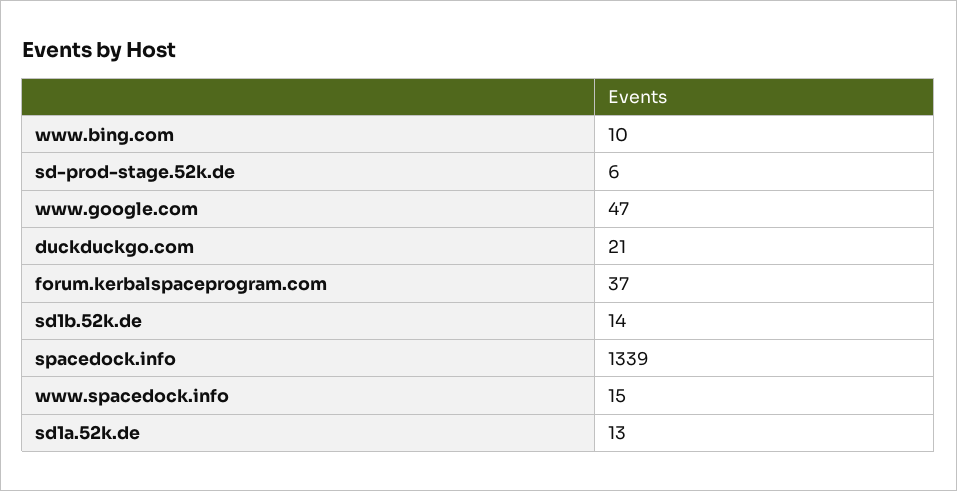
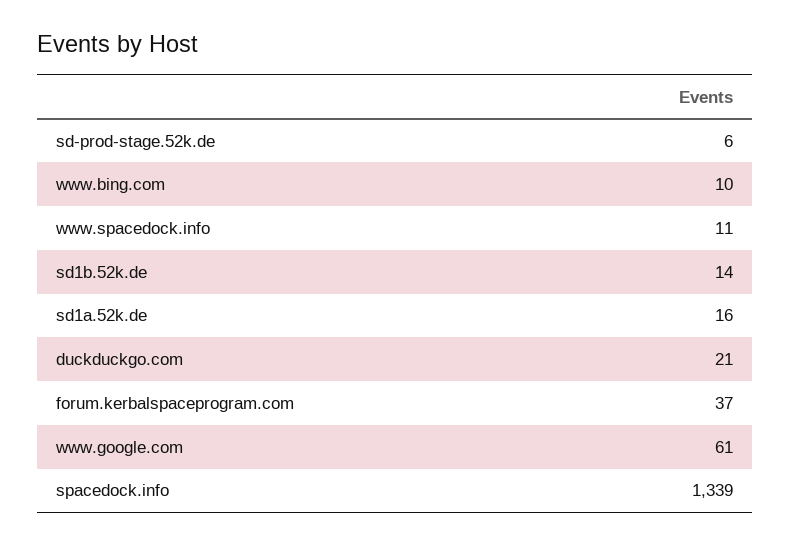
www.google.com: 47 -> 61
www.spacedock.info: 15 -> 11
sd1a.52k.de: 13 -> 16

